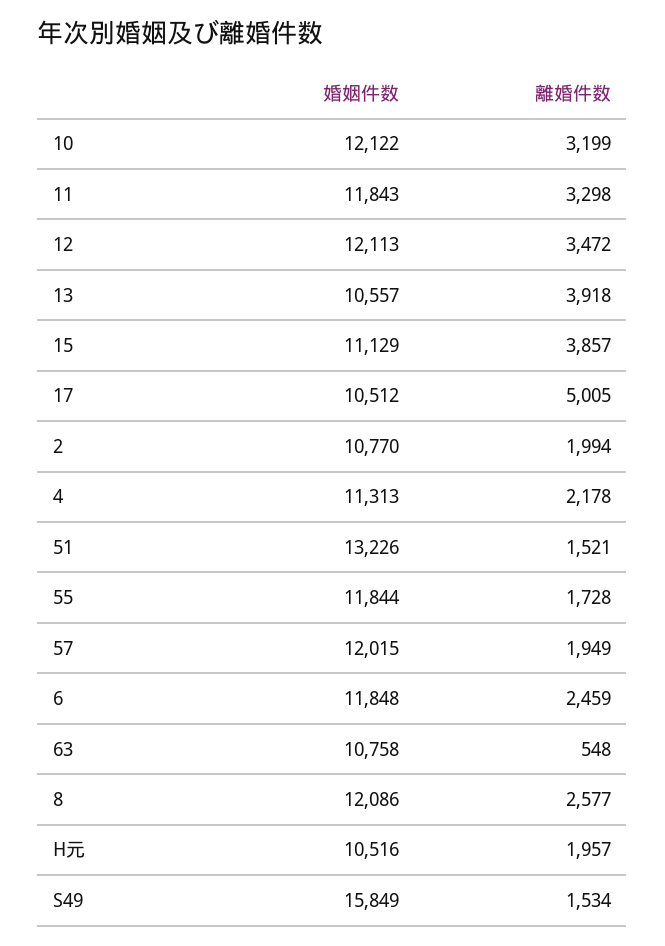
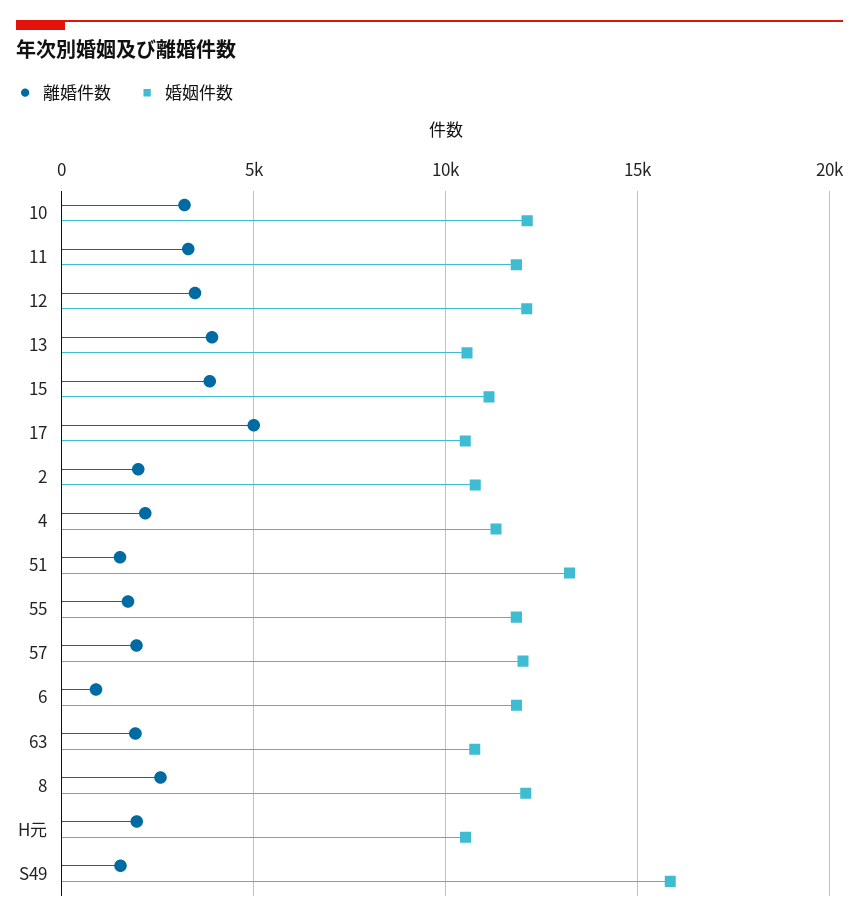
離婚件数, 6: 2459 -> 1000
離婚件数, 63: 548 -> 2000

